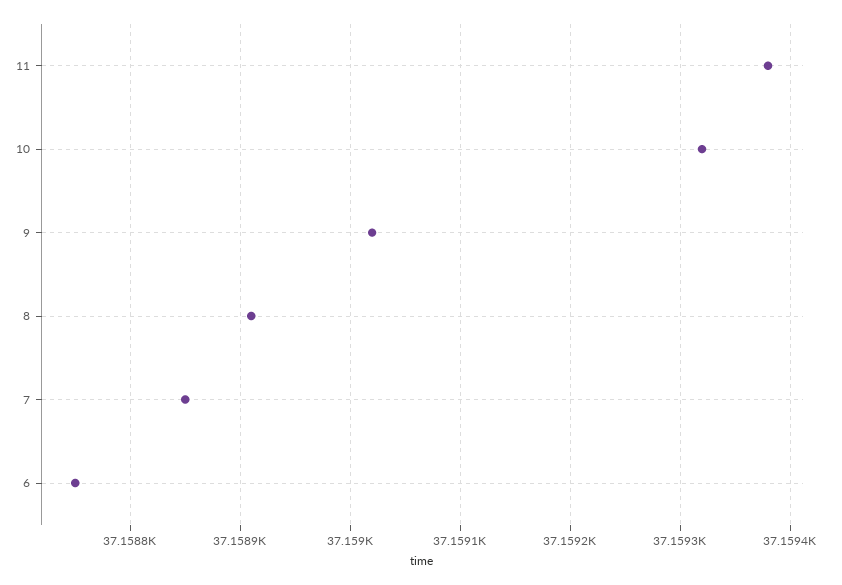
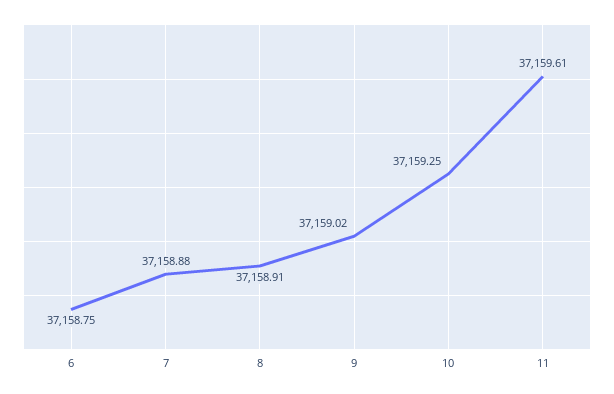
11: 37159.38 -> 37159.61
10: 37159.32 -> 37159.25
7: 37158.85 -> 37158.88

